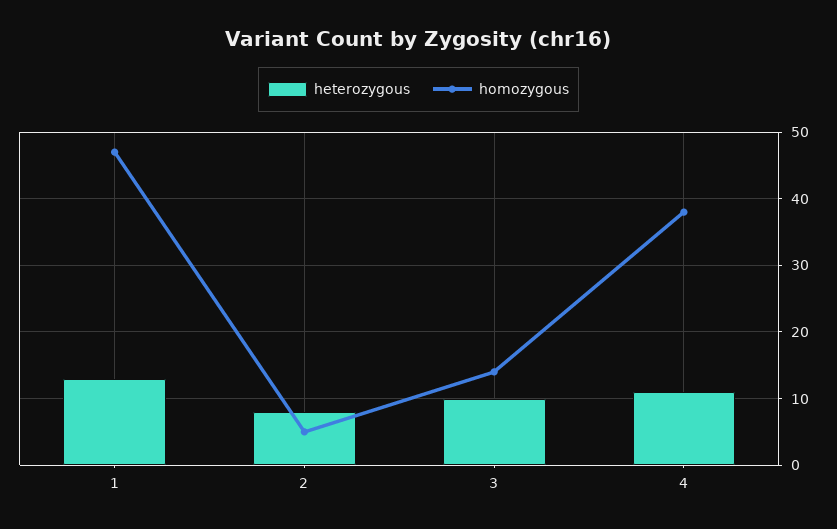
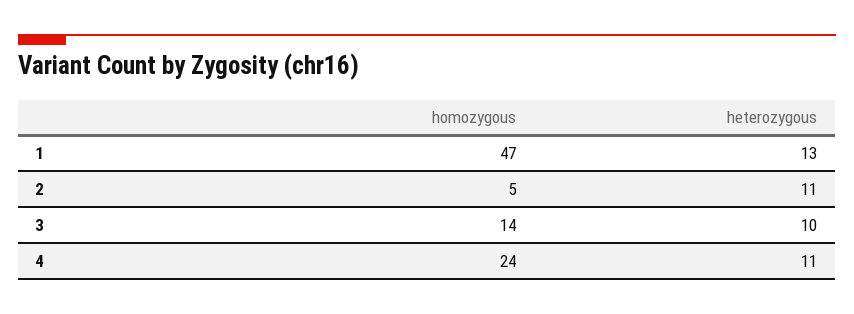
heterozygous, 2: 8 -> 11
homozygous, 4: 38 -> 24

